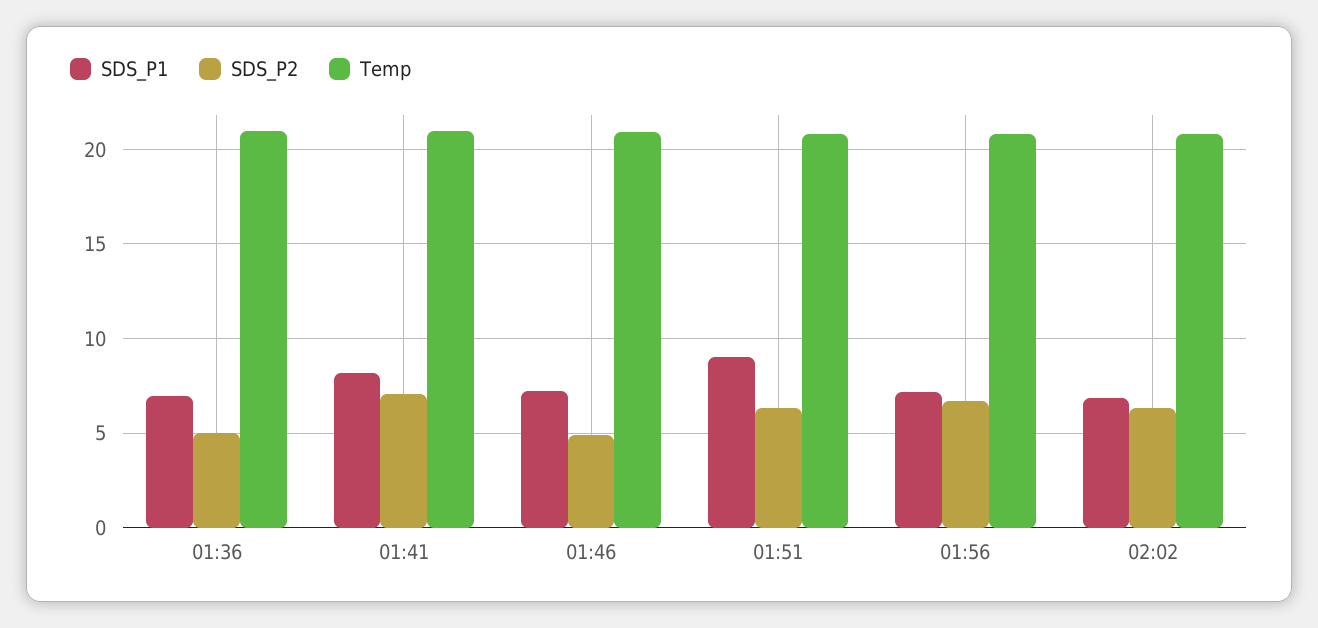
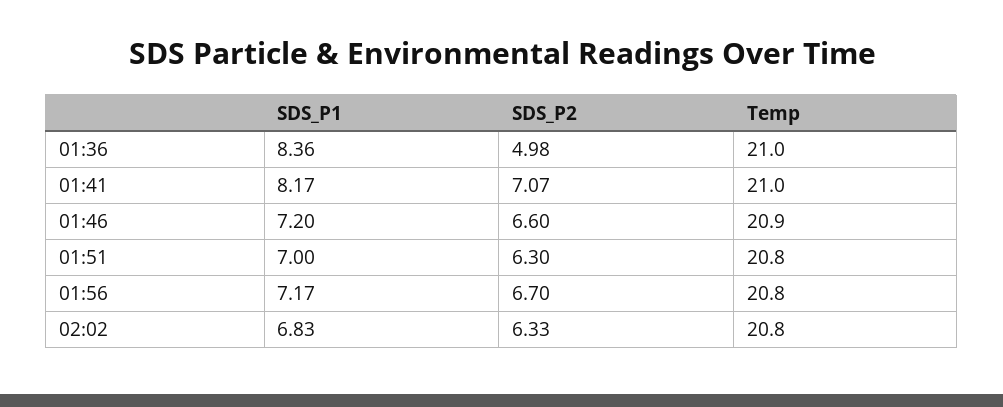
SDS_P1, 01:36: 7 -> 8.36
SDS_P2, 01:46: 5 -> 6.6
SDS_P1, 01:51: 9 -> 7

